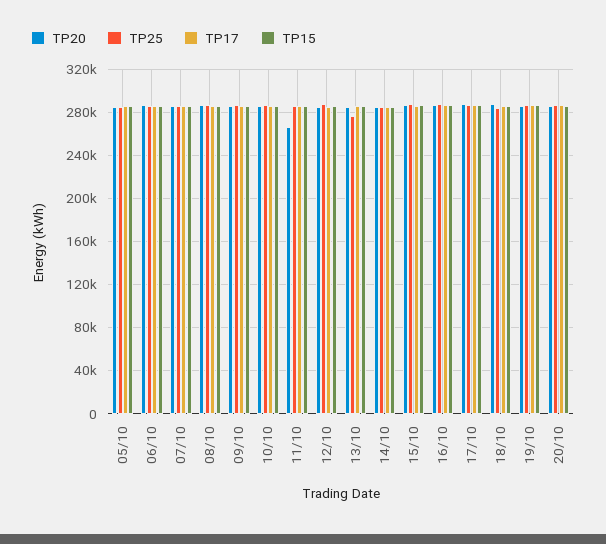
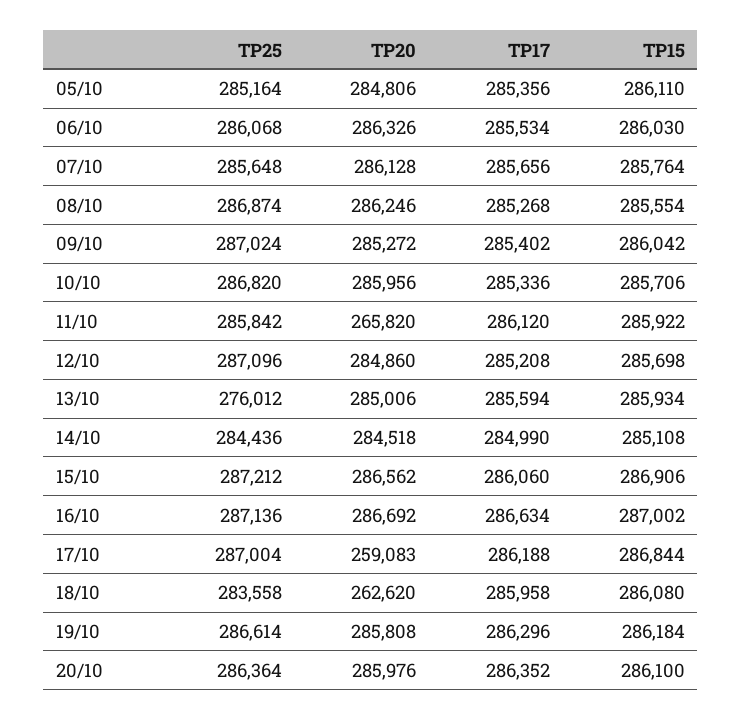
TP20, 17/10: 290000 -> 259083
TP20, 18/10: 290000 -> 262620

